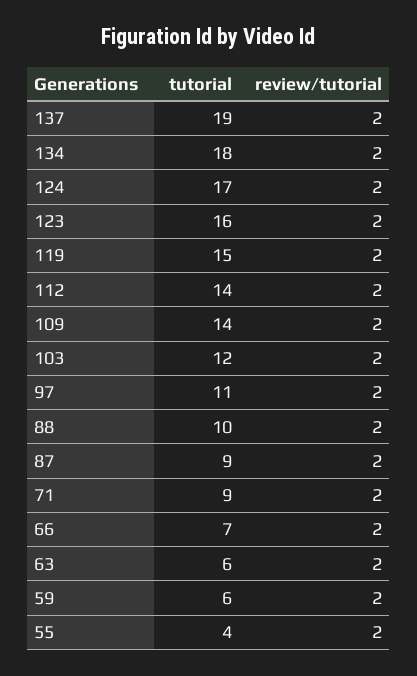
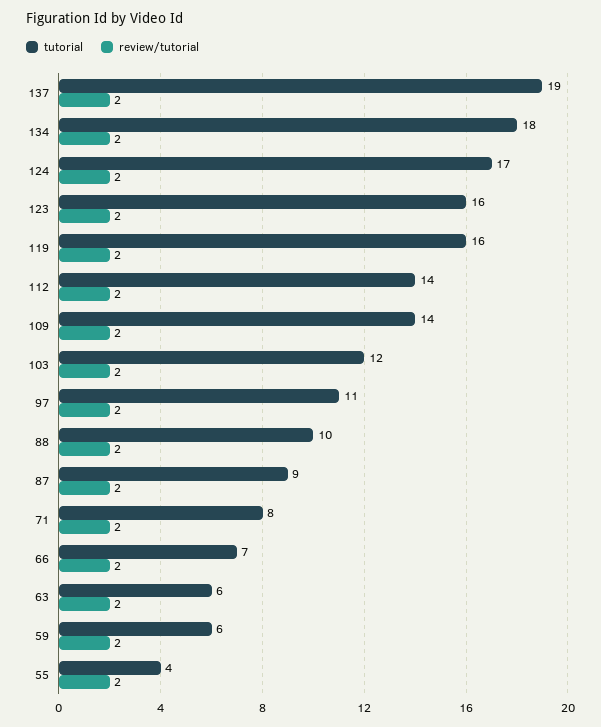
tutorial, 119: 15 -> 16
tutorial, 71: 9 -> 8

